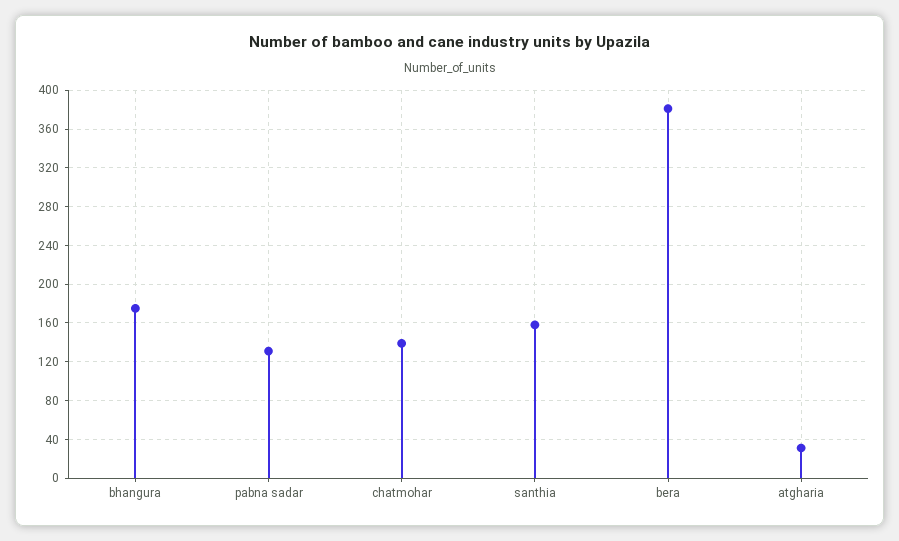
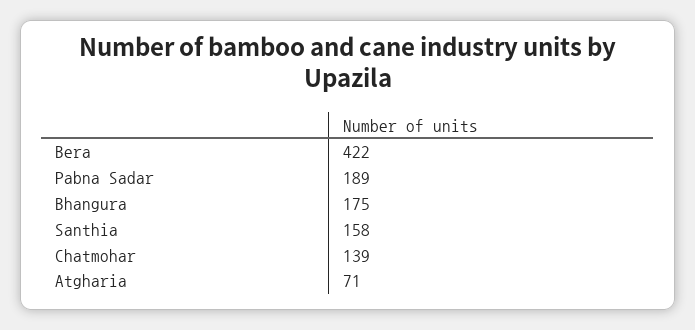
pabna sadar: 130 -> 189
bera: 380 -> 422
atgharia: 30 -> 71

